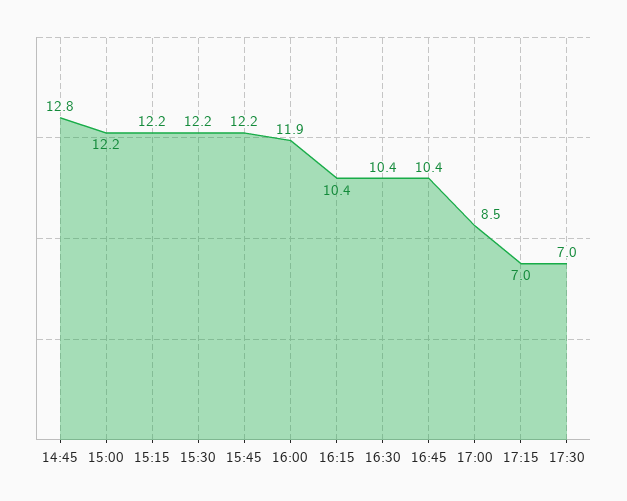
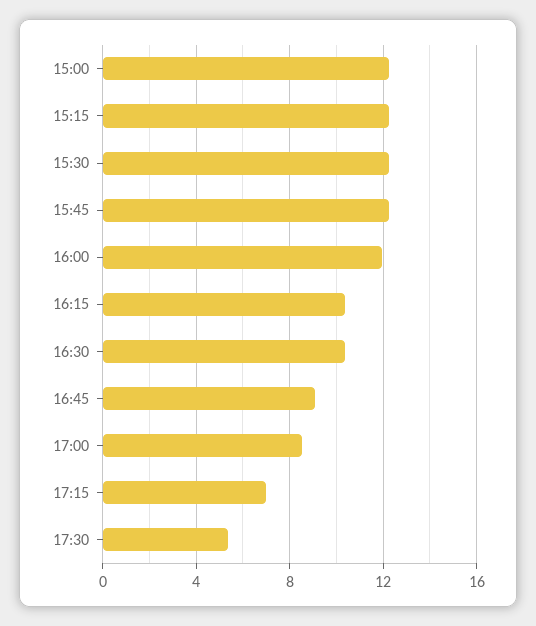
14:45: 12.8 -> none
16:45: 10.4 -> 9
17:30: 7 -> 5.5

